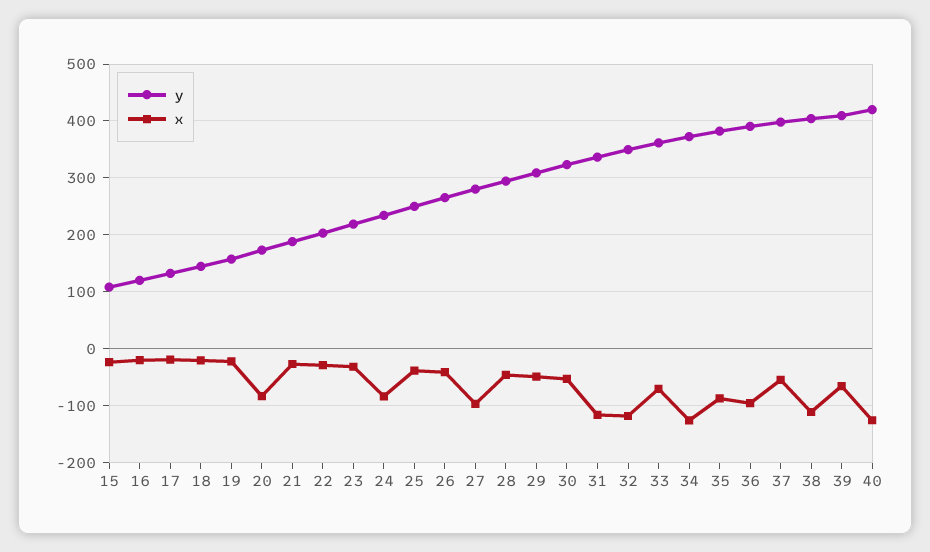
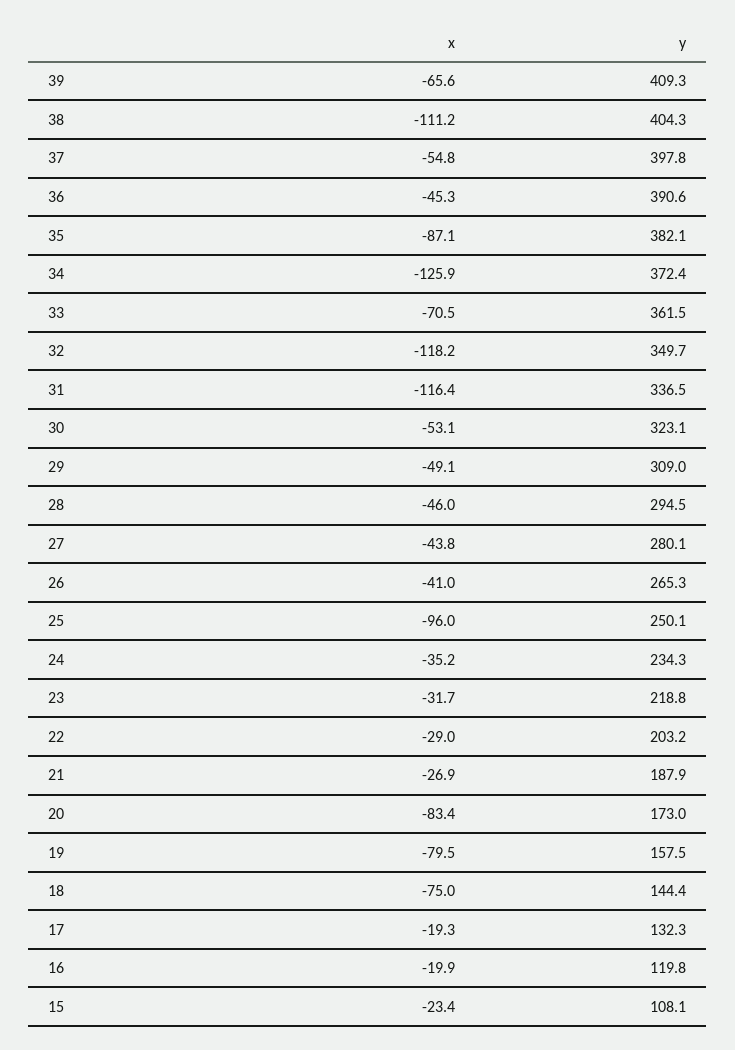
x, 18: -20 -> -75
x, 19: -20 -> -79.5
x, 24: -80 -> -35.2
x, 25: -40 -> -96
x, 27: -100 -> -43.8
x, 36: -100 -> -45.3
y, 40: 420 -> none
x, 40: -120 -> none

